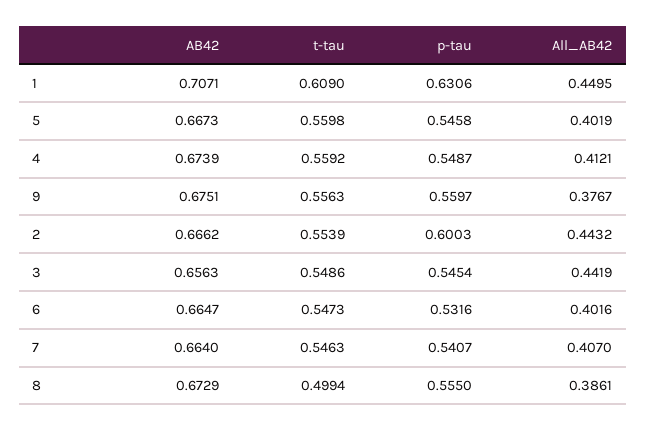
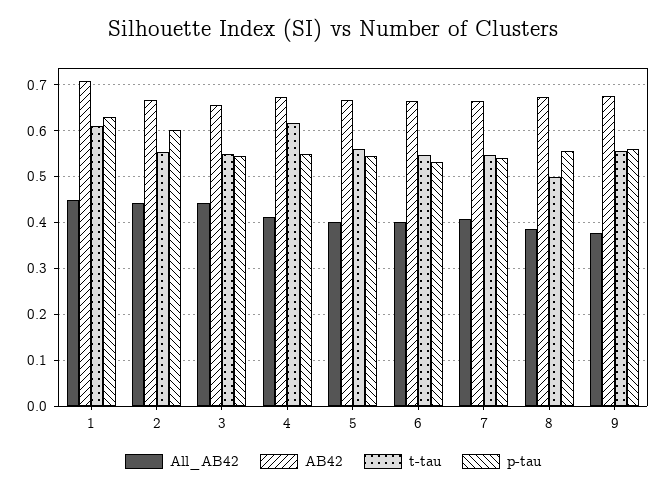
t-tau, 4: 0.5592 -> 0.62

